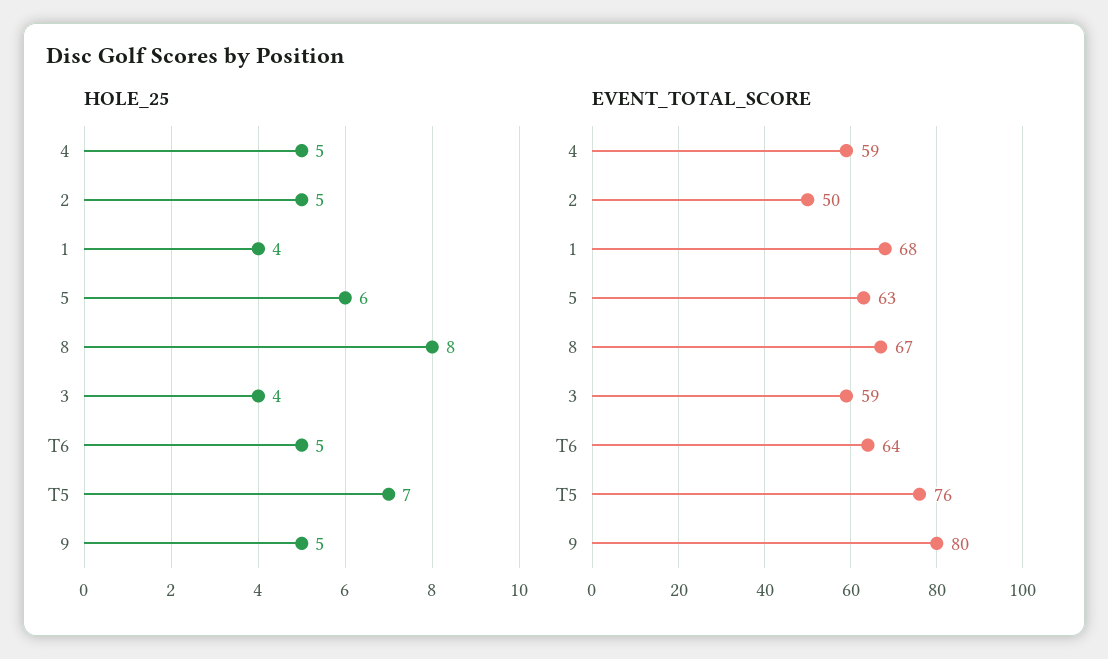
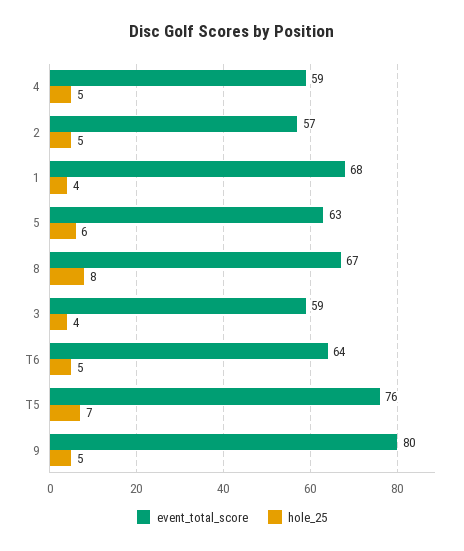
EVENT_TOTAL_SCORE, 2: 50 -> 57

